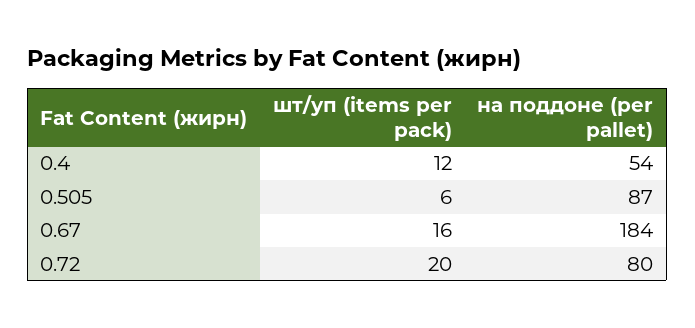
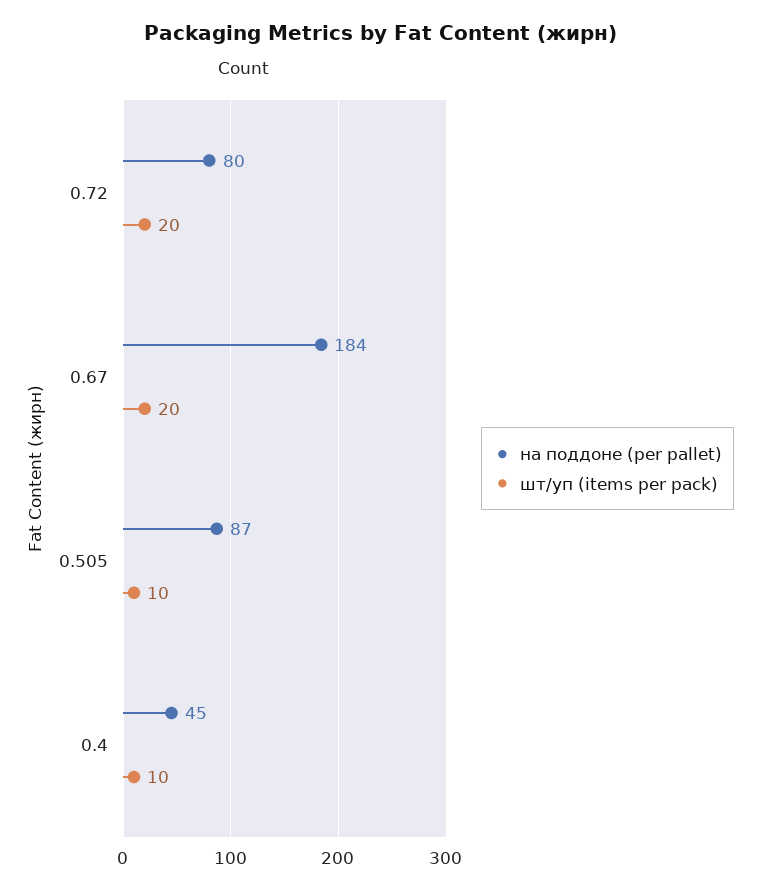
шт/уп (items per pack), 0.4: 12 -> 10
на поддоне (per pallet), 0.4: 54 -> 45
шт/уп (items per pack), 0.505: 6 -> 10
шт/уп (items per pack), 0.67: 16 -> 20

